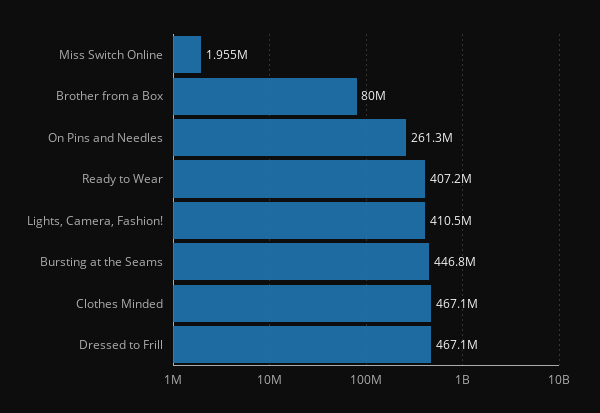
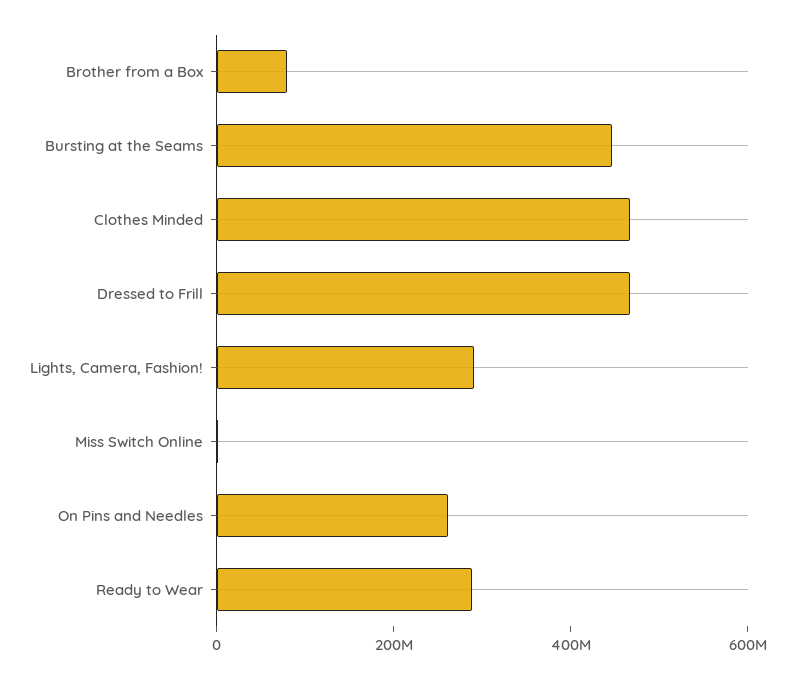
Ready to Wear: 407200000 -> 300000000
Lights, Camera, Fashion!: 410500000 -> 300000000

